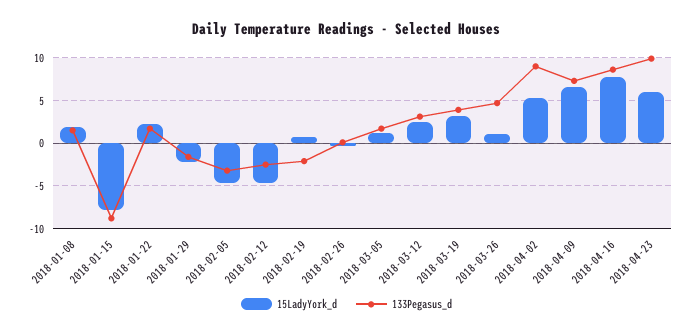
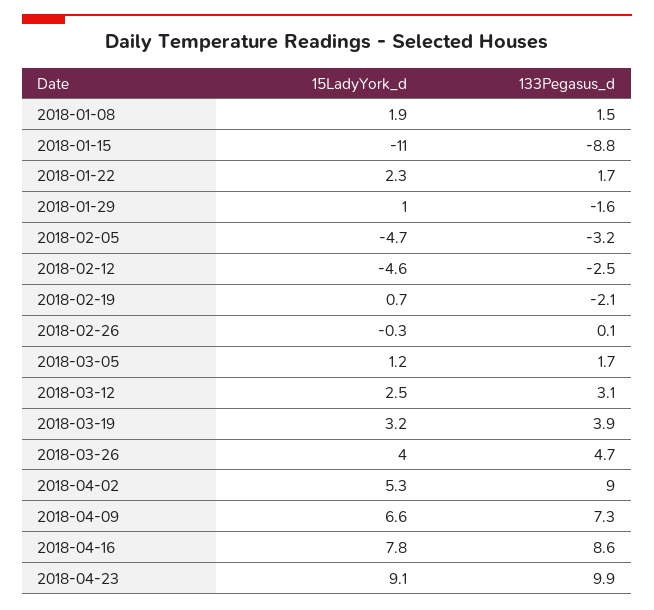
15LadyYork_d, 2018-01-15: -8 -> -11
15LadyYork_d, 2018-01-29: -2 -> 1
15LadyYork_d, 2018-03-26: 1 -> 4
15LadyYork_d, 2018-04-23: 6 -> 9.1

